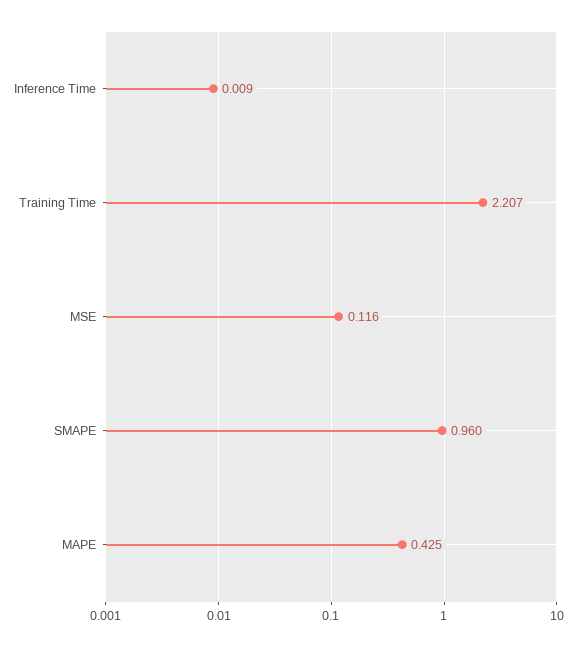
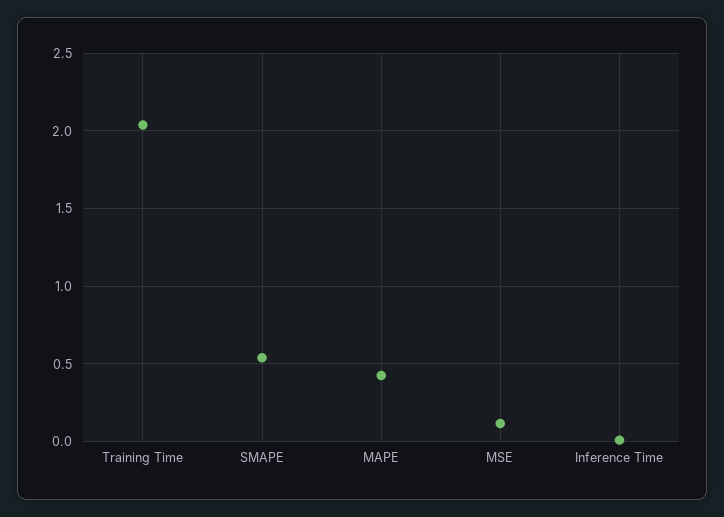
Training Time: 2.207 -> 2.05
SMAPE: 0.96 -> 0.55

